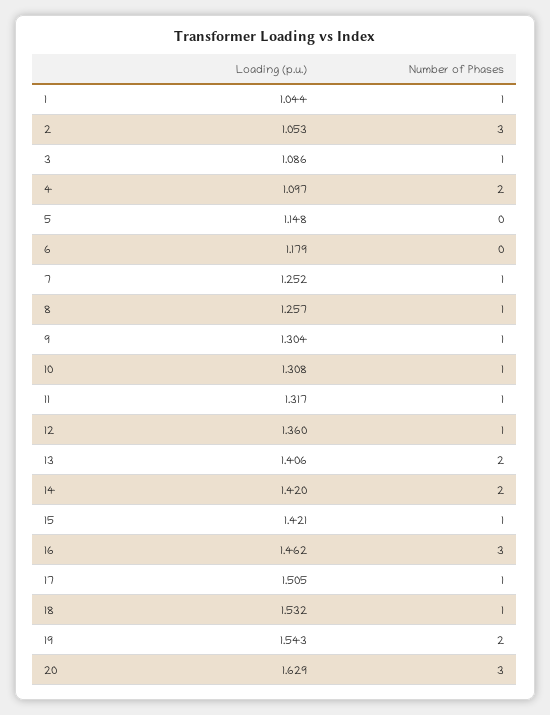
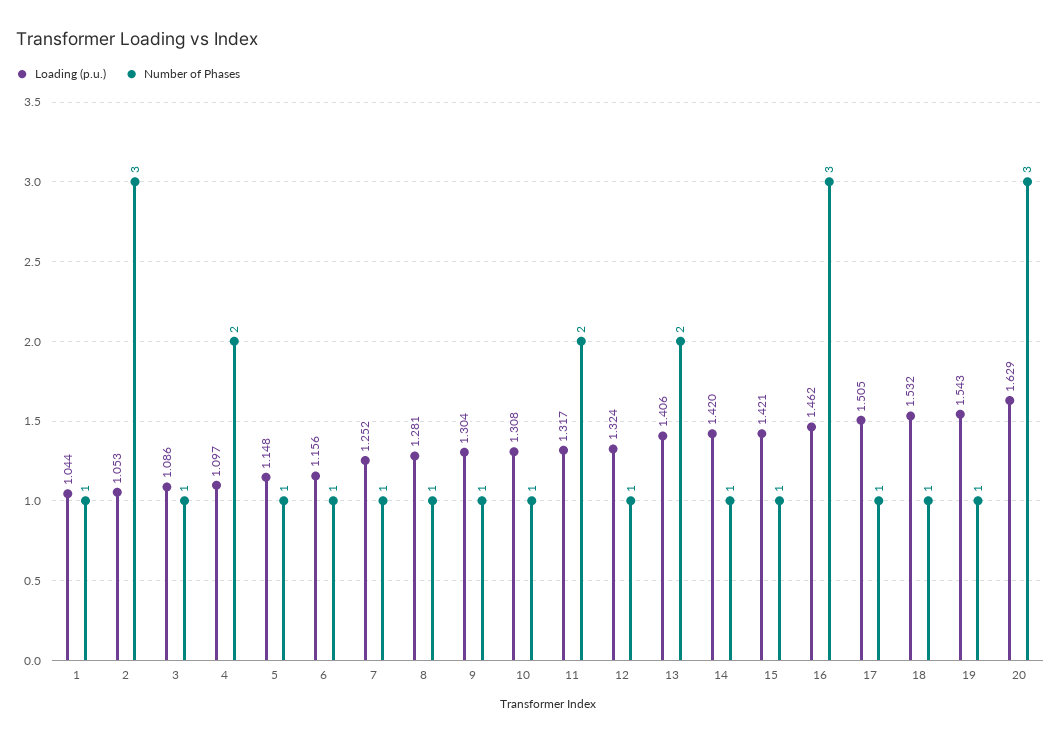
Number of Phases, 5: 0 -> 1
Loading (p.u.), 6: 1.179 -> 1.156
Number of Phases, 6: 0 -> 1
Loading (p.u.), 8: 1.257 -> 1.281
Number of Phases, 11: 1 -> 2
Loading (p.u.), 12: 1.36 -> 1.324
Number of Phases, 14: 2 -> 1
Number of Phases, 19: 2 -> 1

